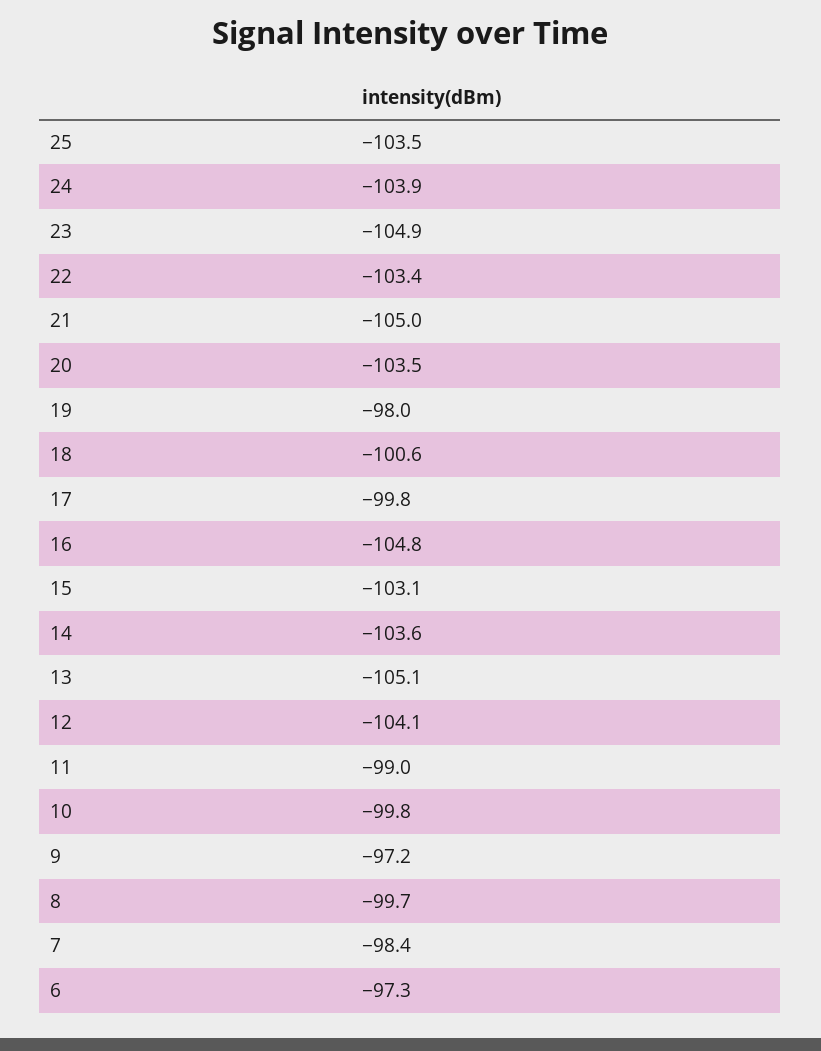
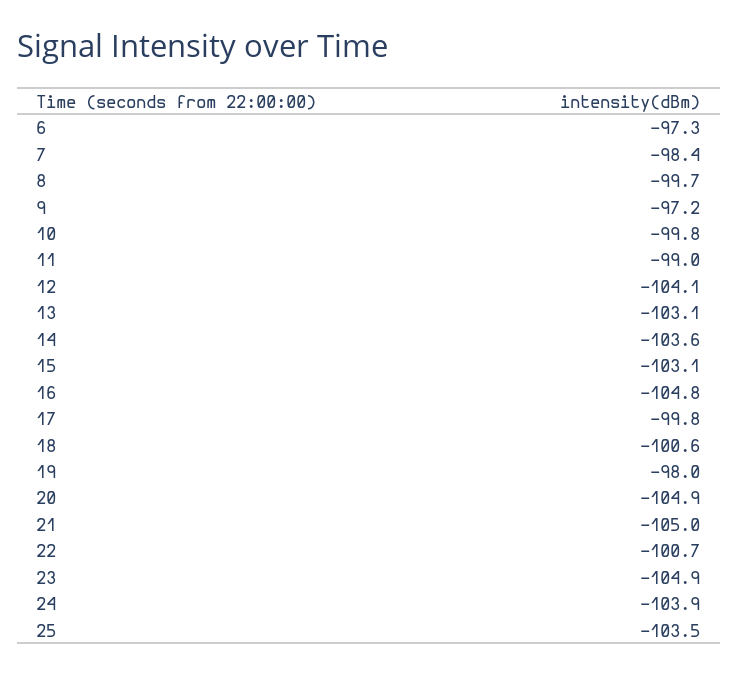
22: -103.4 -> -100.7
20: -103.5 -> -104.9
13: -105.1 -> -103.1

